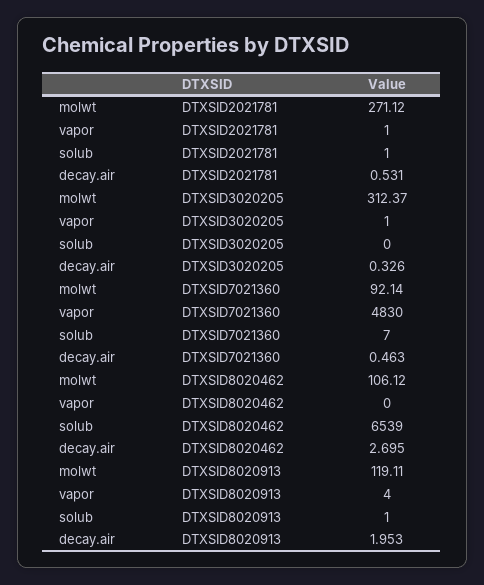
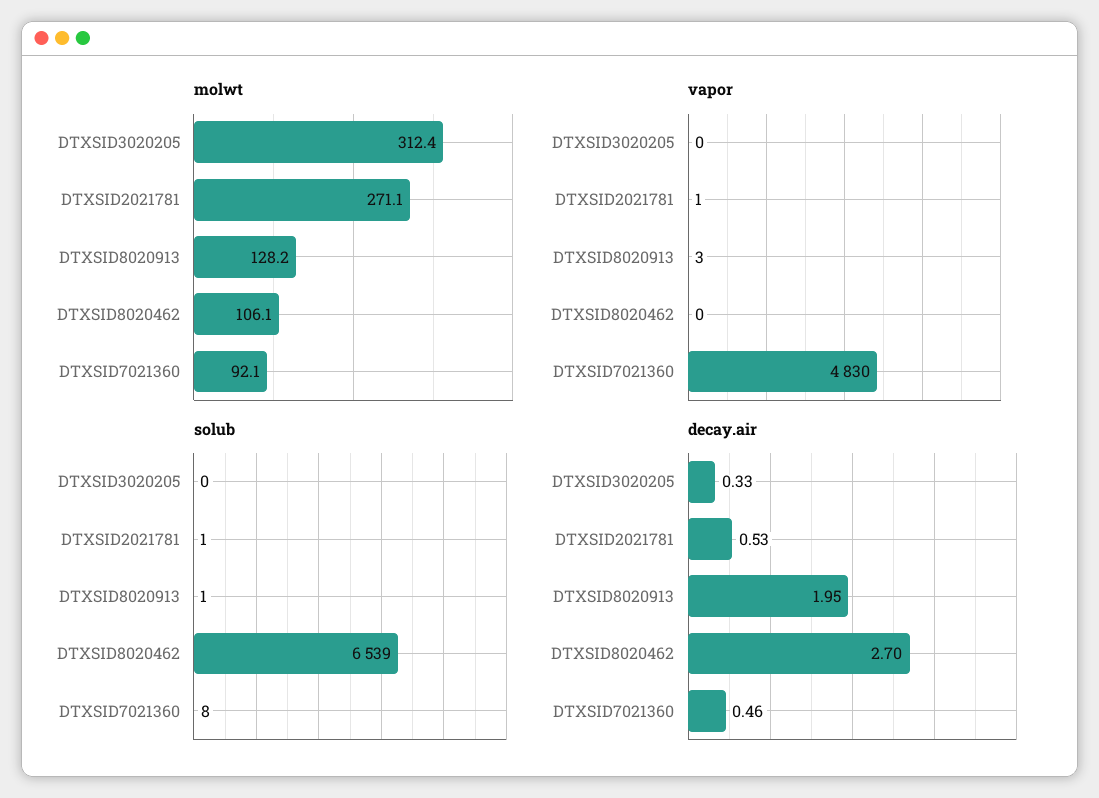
vapor, DTXSID3020205: 1 -> 0
solub, DTXSID7021360: 7 -> 8
molwt, DTXSID8020913: 119.11 -> 128.2
vapor, DTXSID8020913: 4 -> 3

